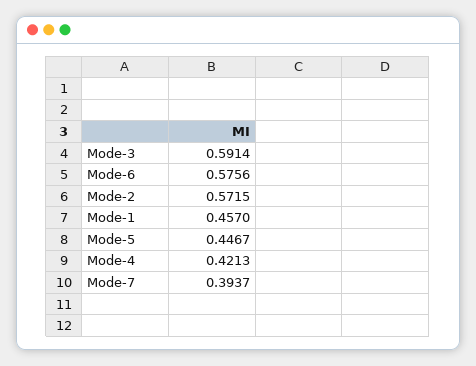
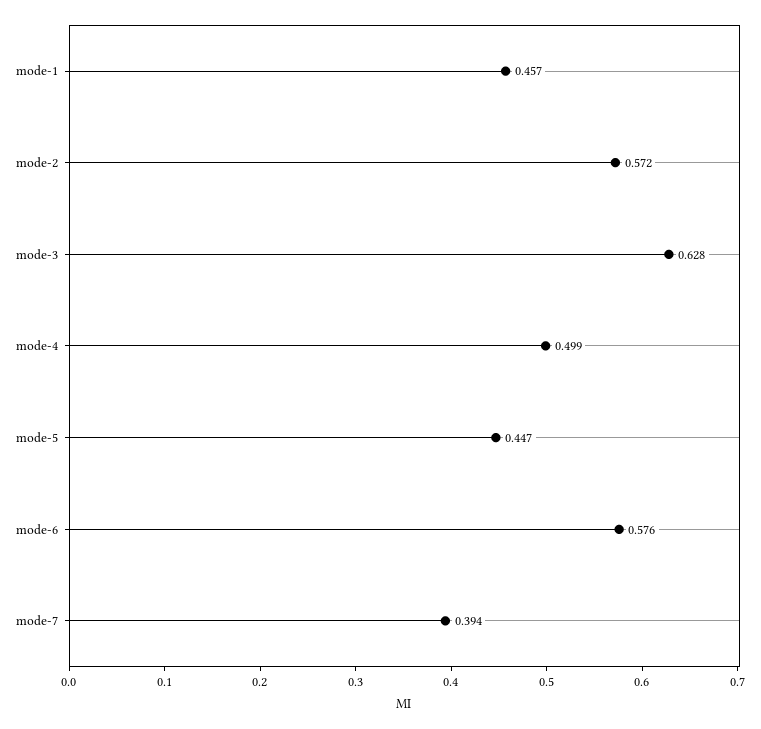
Mode-3: 0.5914 -> 0.628
Mode-4: 0.4213 -> 0.499

